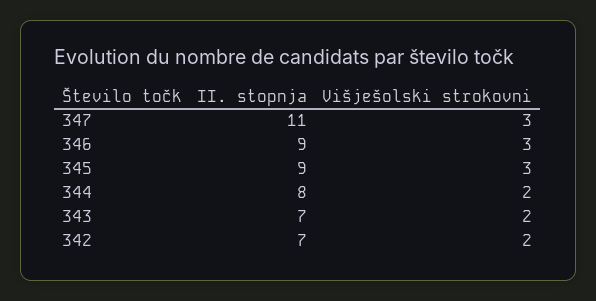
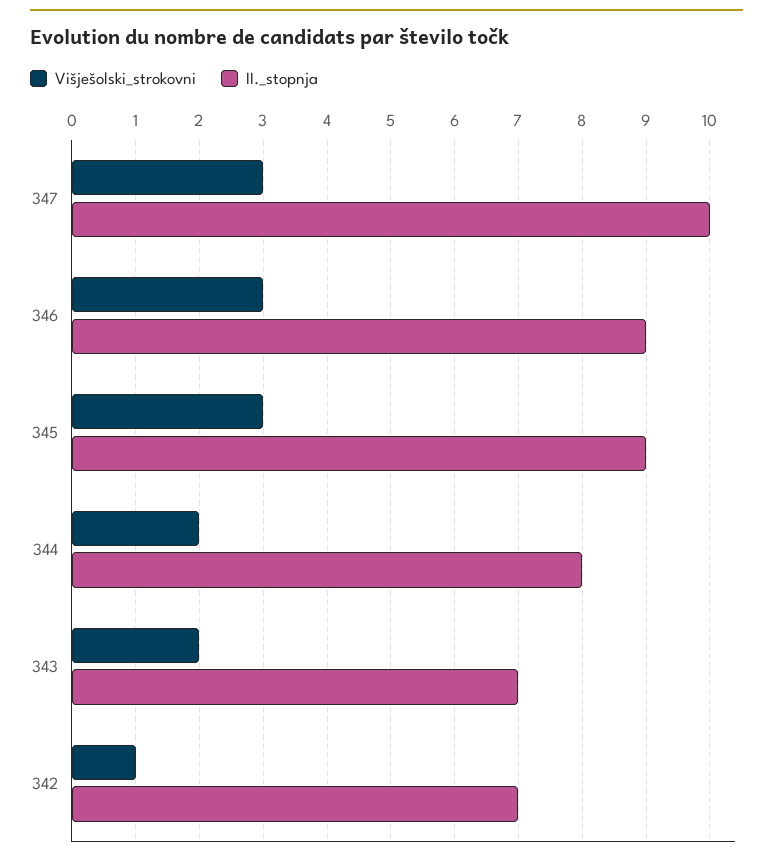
II. stopnja, 347: 11 -> 10
Višješolski strokovni, 342: 2 -> 1

